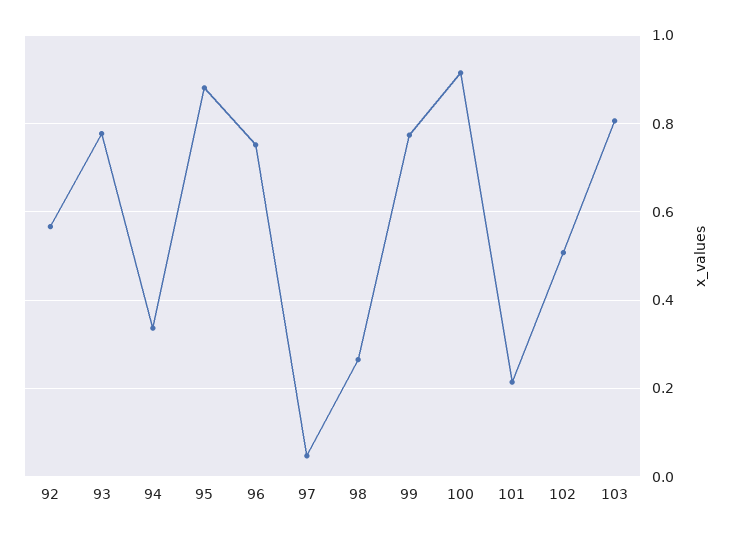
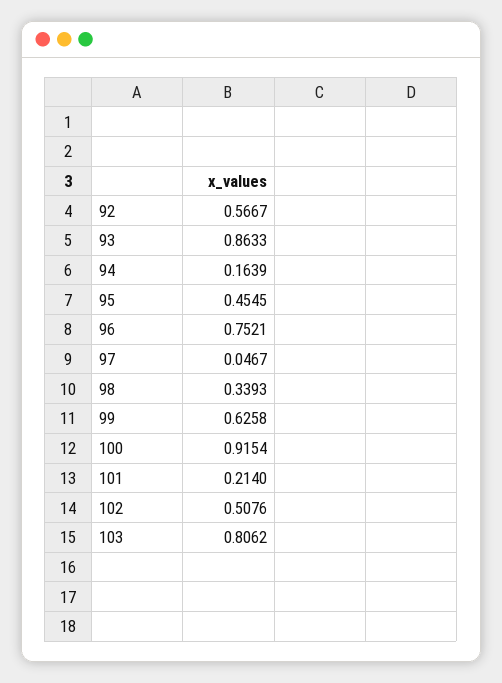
93: 0.78 -> 0.8633
94: 0.34 -> 0.1639
95: 0.88 -> 0.4545
98: 0.26 -> 0.3393
99: 0.78 -> 0.6258

